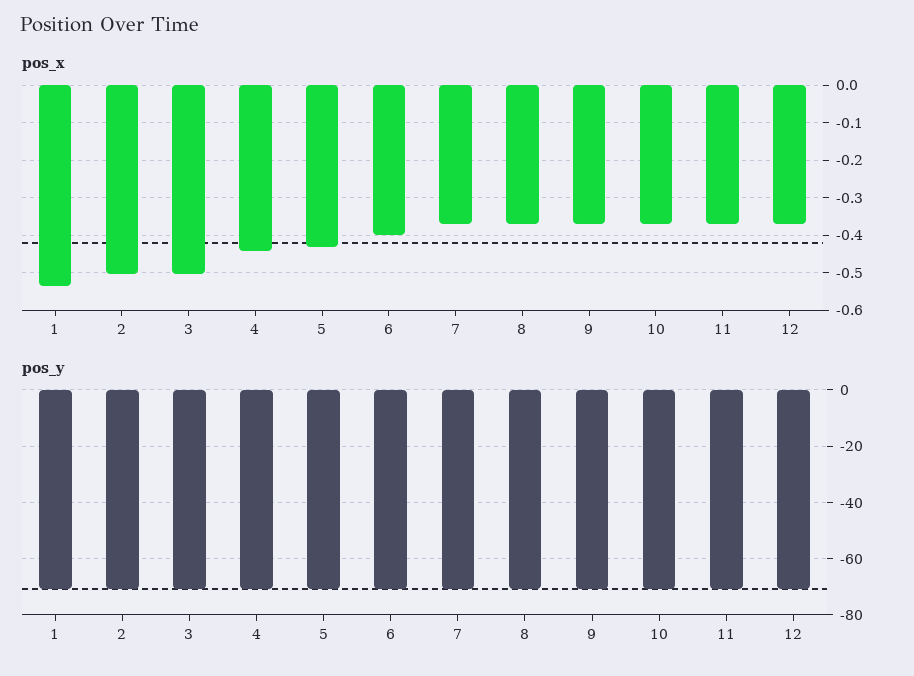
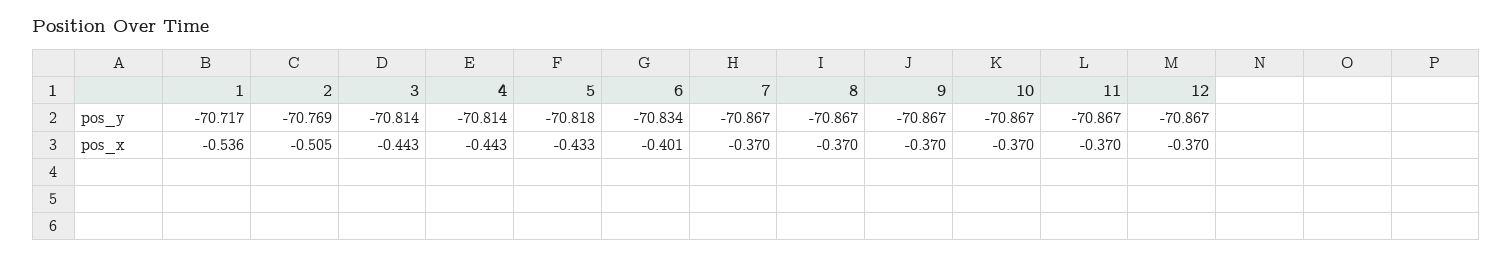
pos_x, 3: -0.5 -> -0.443

